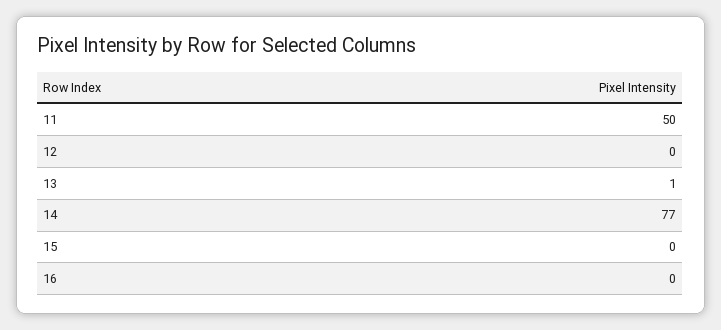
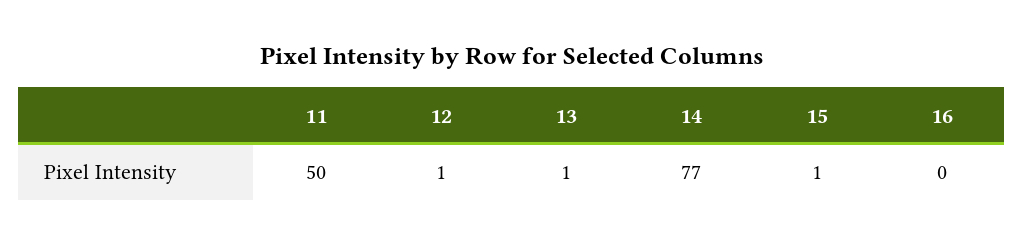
12: 0 -> 1
15: 0 -> 1

